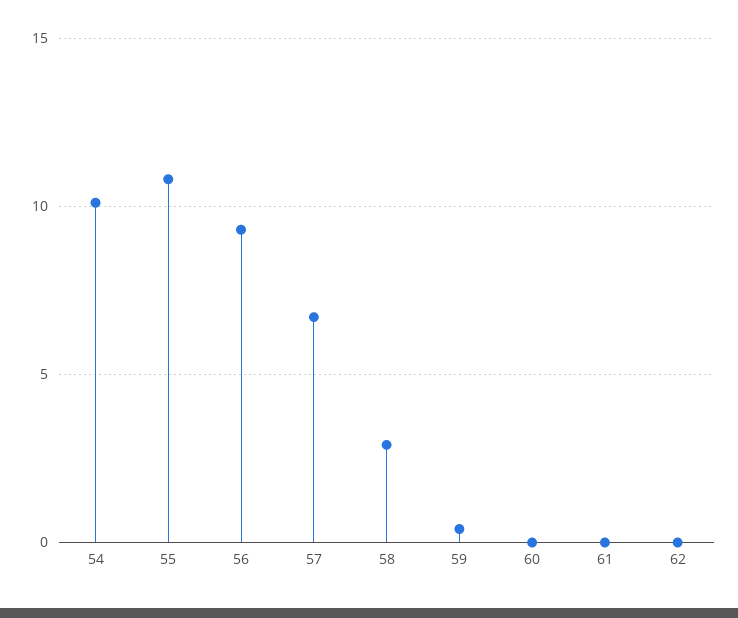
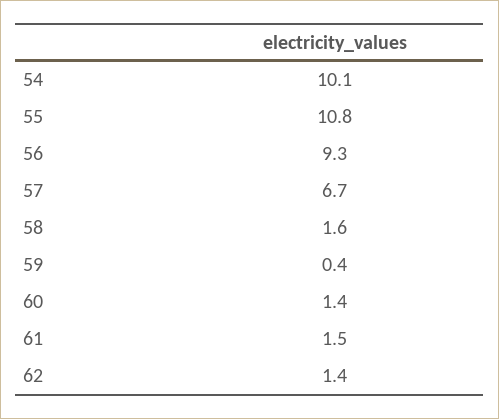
58: 3 -> 1.6
60: 0 -> 1.4
61: 0 -> 1.5
62: 0 -> 1.4

